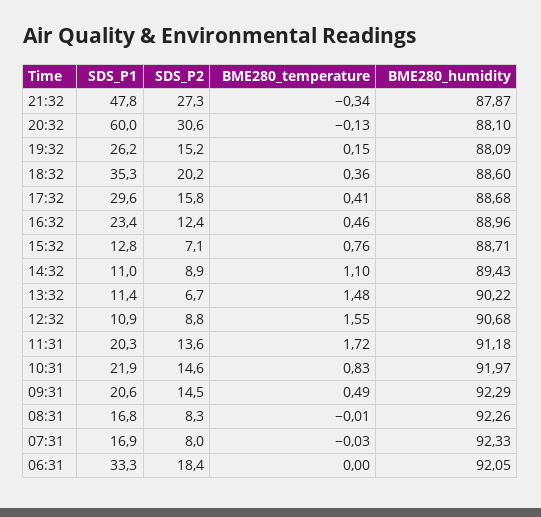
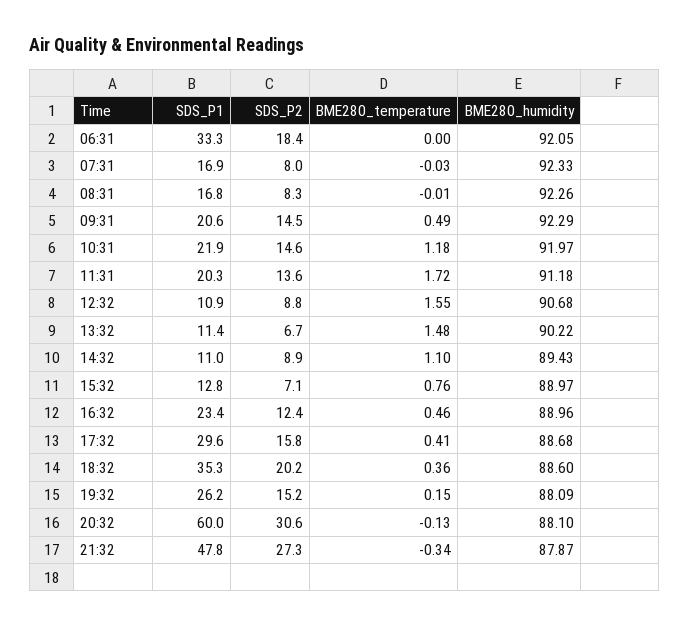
BME280_humidity, 15:32: 88.71 -> 88.97
BME280_temperature, 10:31: 0.83 -> 1.18

